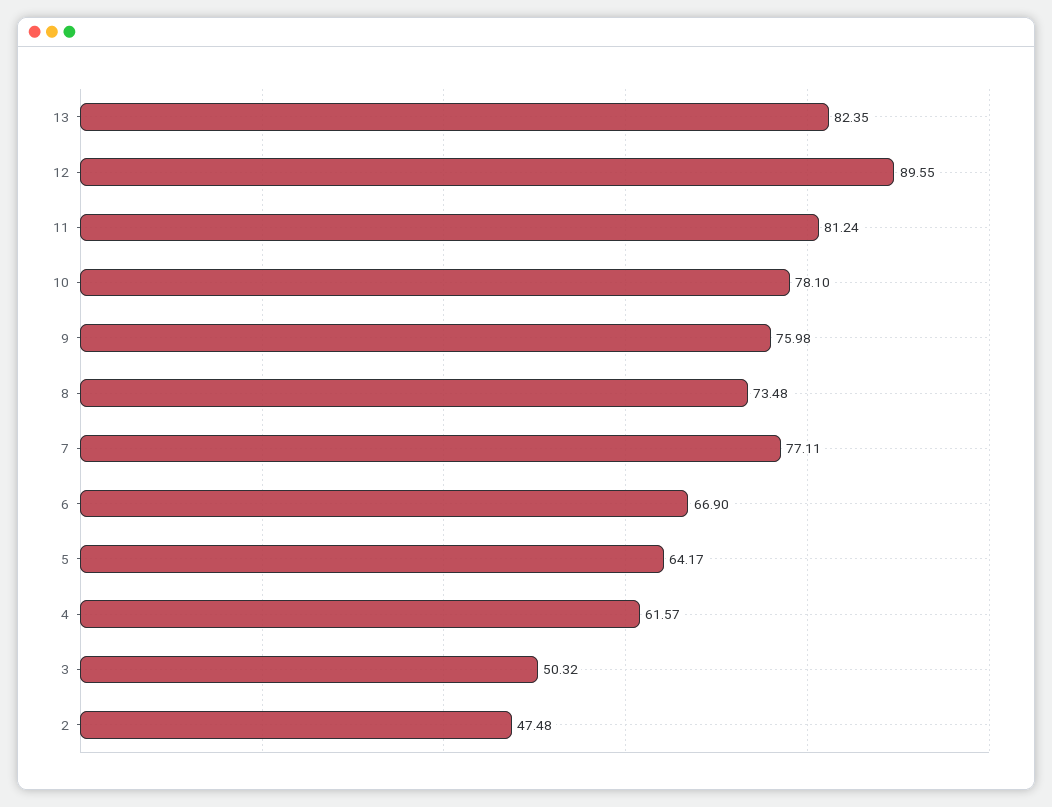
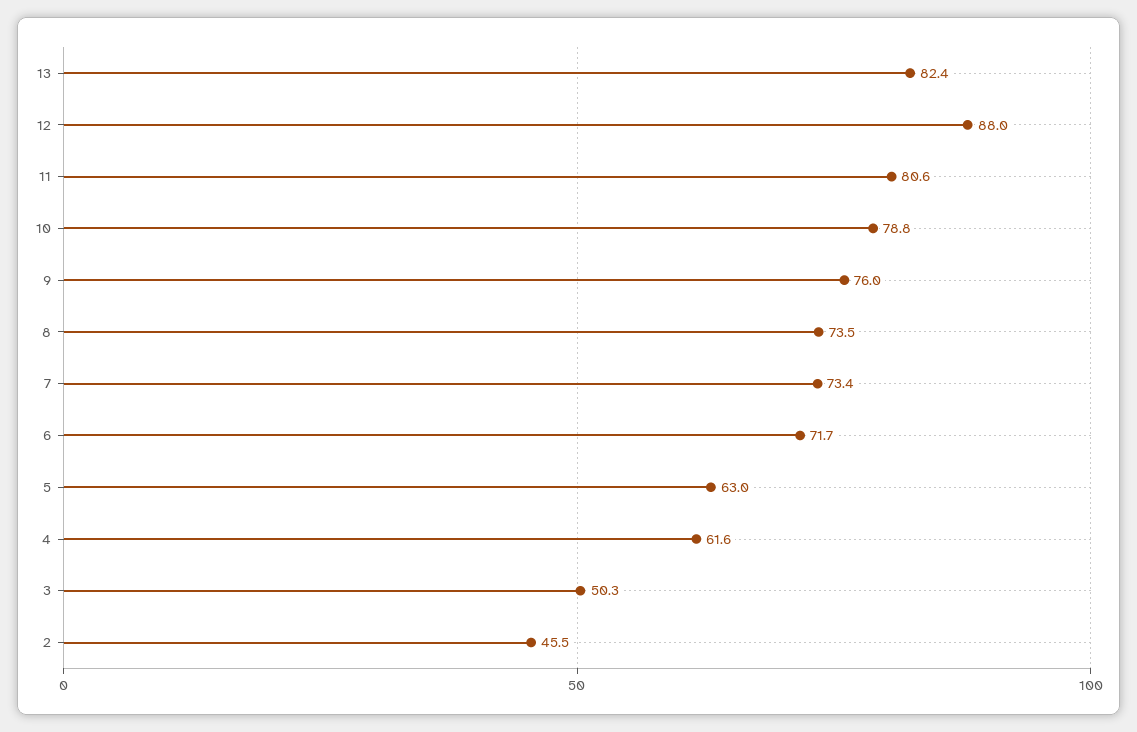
12: 89.55 -> 88
11: 81.24 -> 80.6
10: 78.1 -> 78.8
7: 77.11 -> 73.4
6: 66.9 -> 71.7
5: 64.17 -> 63
2: 47.48 -> 45.5

